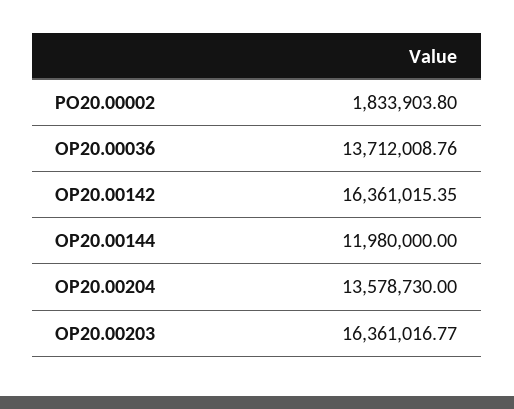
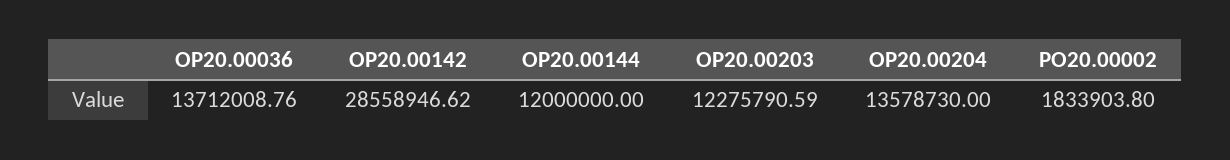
OP20.00142: 16361015.35 -> 28558946.62
OP20.00144: 11980000 -> 12000000
OP20.00203: 16361016.77 -> 12275790.59

